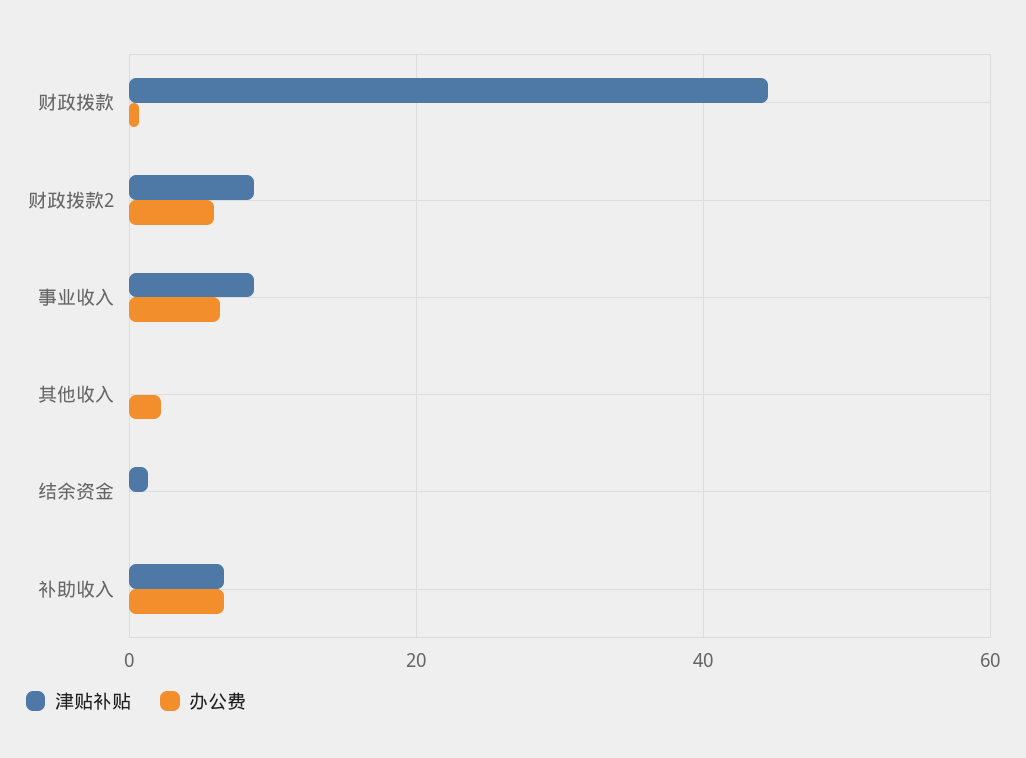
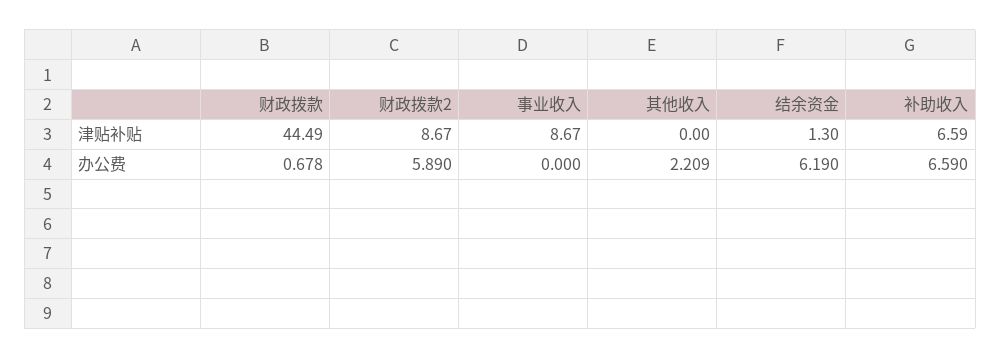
办公费, 事业收入: 6 -> 0
办公费, 结余资金: 0 -> 6.19

